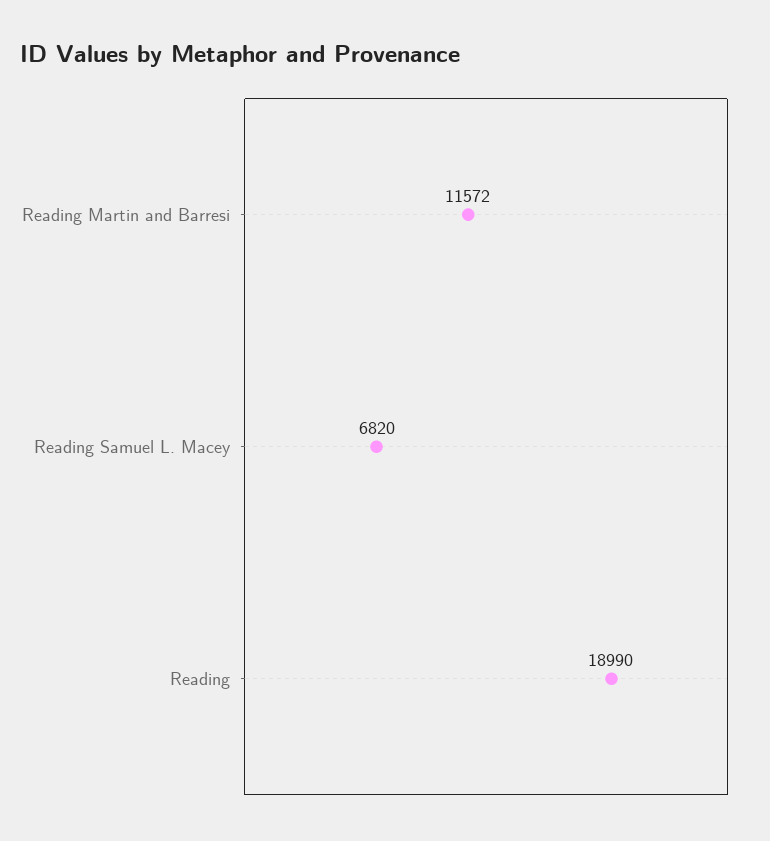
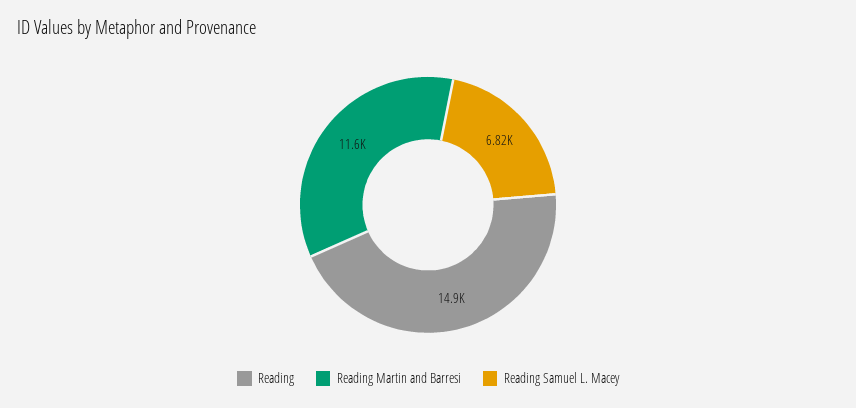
Reading: 18990 -> 14900

